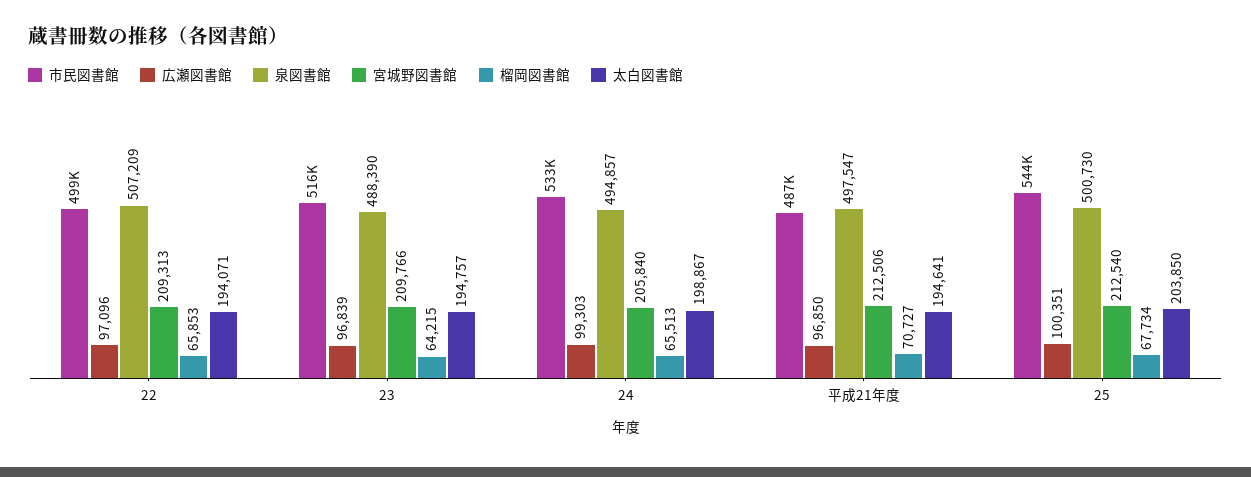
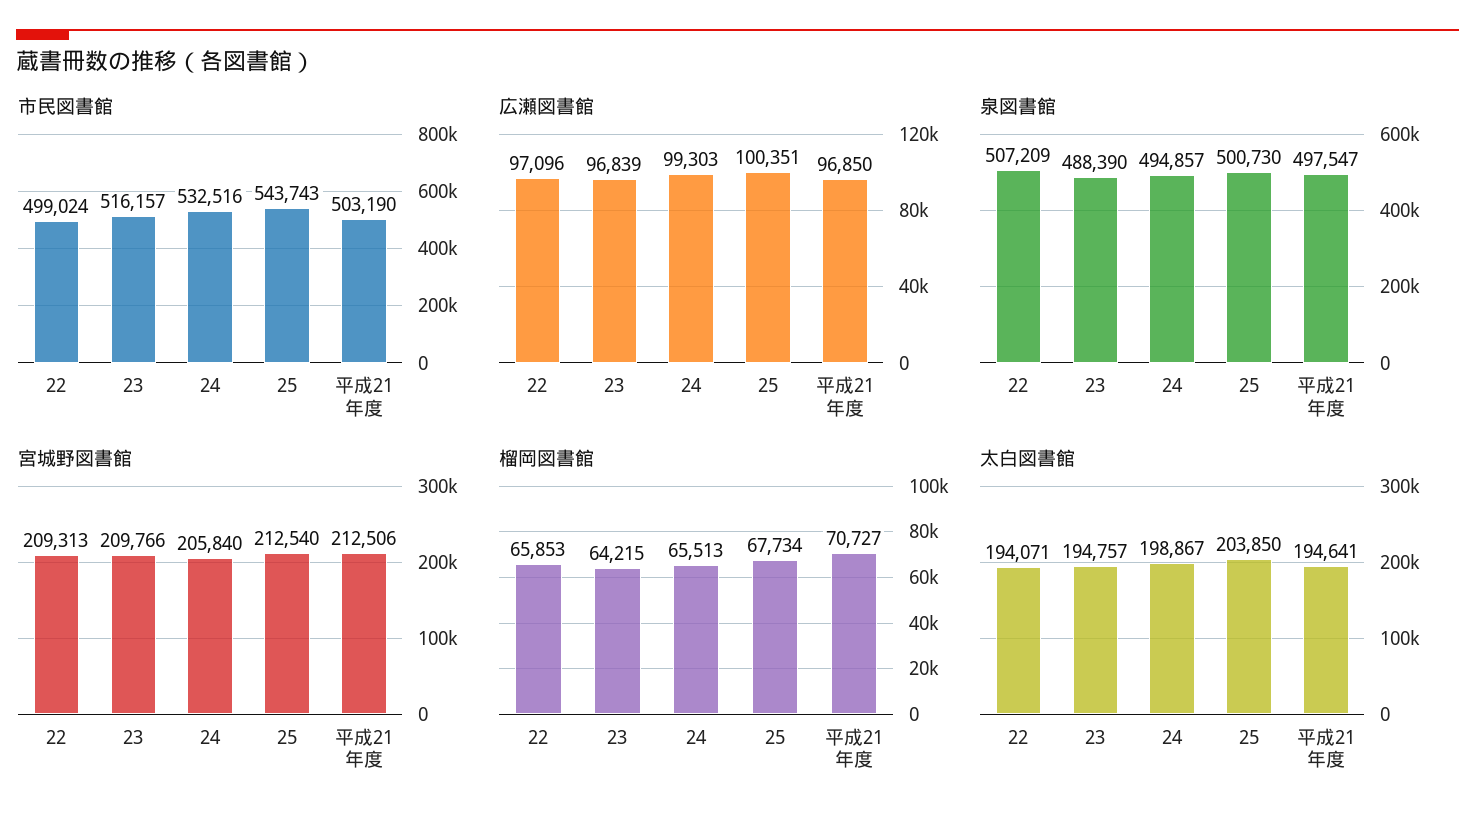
市民図書館, 平成21年度: 487000 -> 503190

